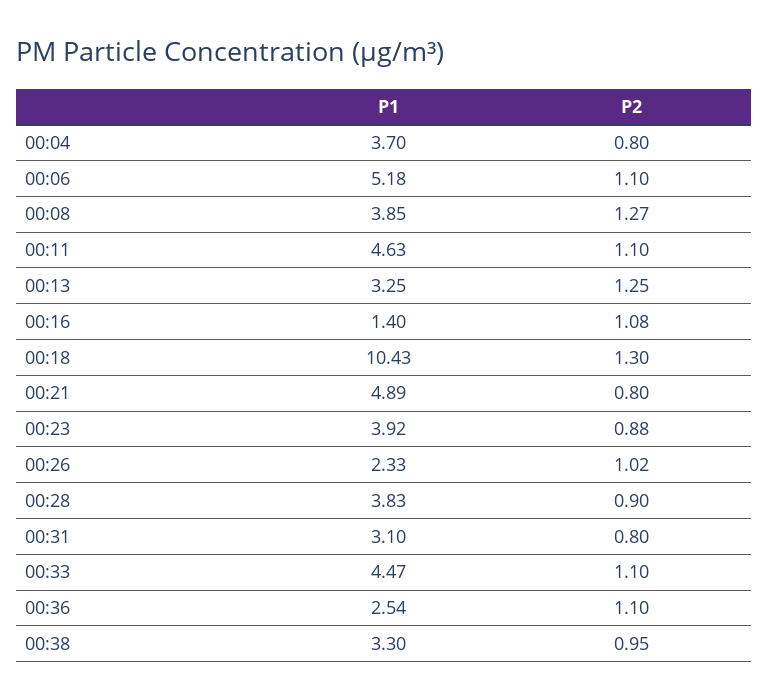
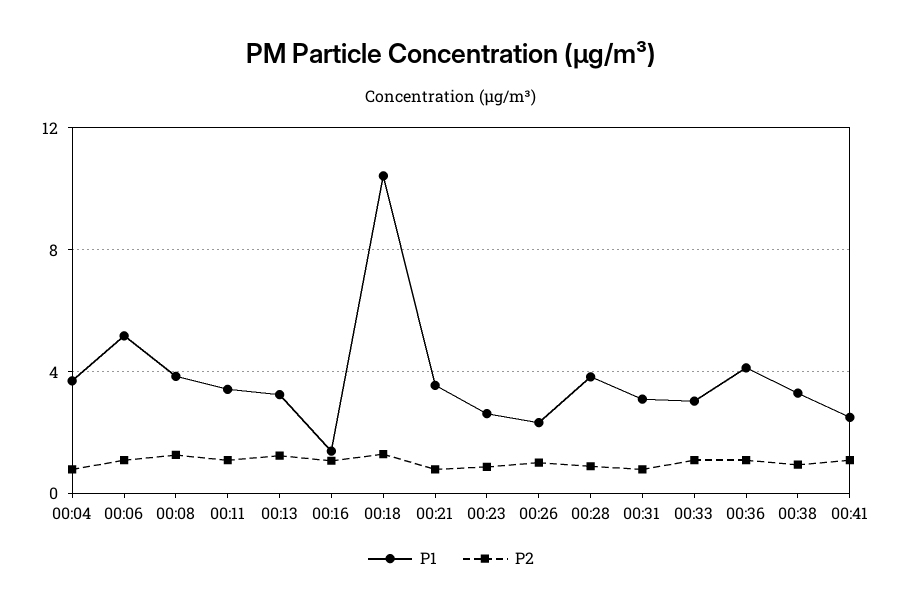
P1, 00:11: 4.63 -> 3.5
P1, 00:21: 4.89 -> 3.5
P1, 00:23: 3.92 -> 2.5
P1, 00:33: 4.47 -> 3
P1, 00:36: 2.54 -> 4
P1, 00:41: none -> 2.5
P2, 00:41: none -> 1

